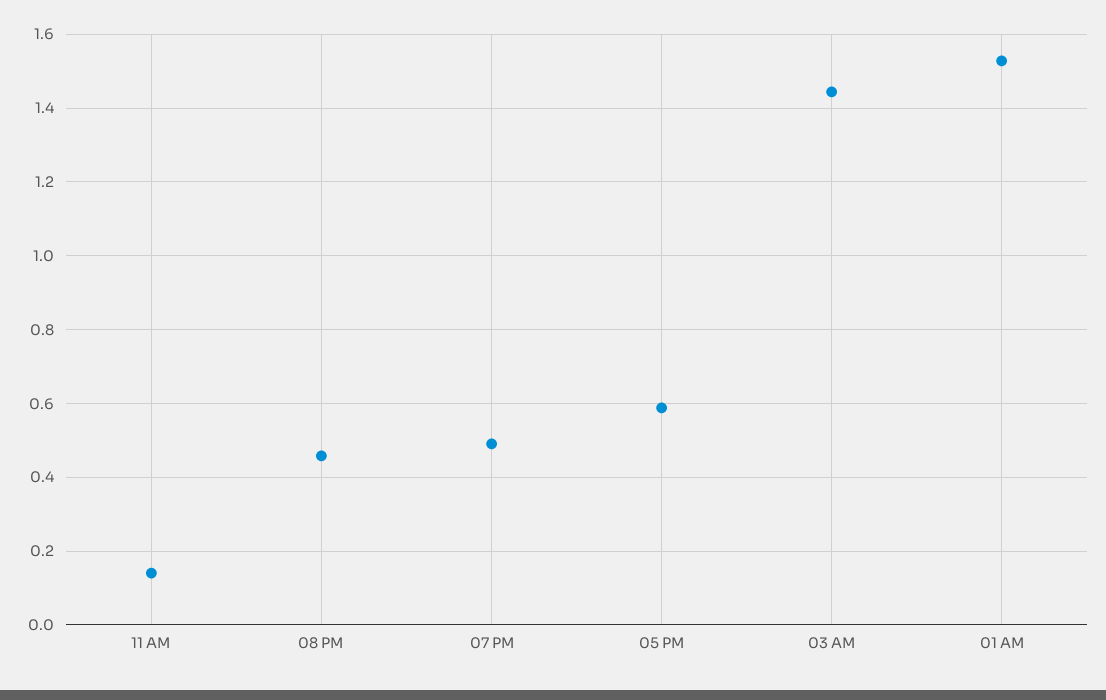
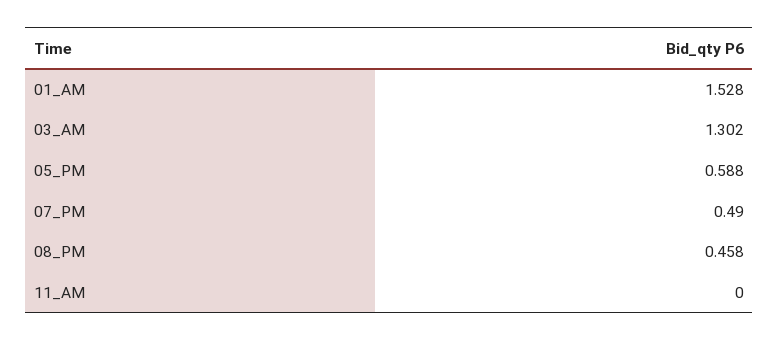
11 AM: 0.14 -> 0
03 AM: 1.44 -> 1.302

